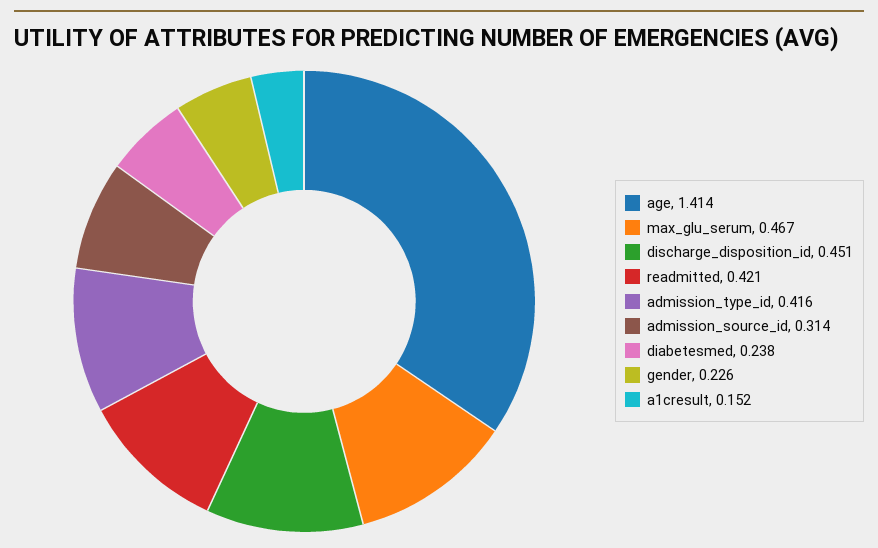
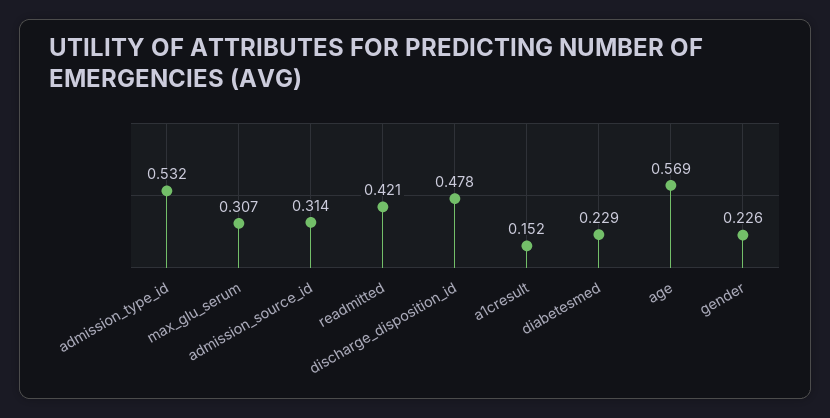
age: 1.414 -> 0.569
max_glu_serum: 0.467 -> 0.307
discharge_disposition_id: 0.451 -> 0.478
admission_type_id: 0.416 -> 0.532
diabetesmed: 0.238 -> 0.229

